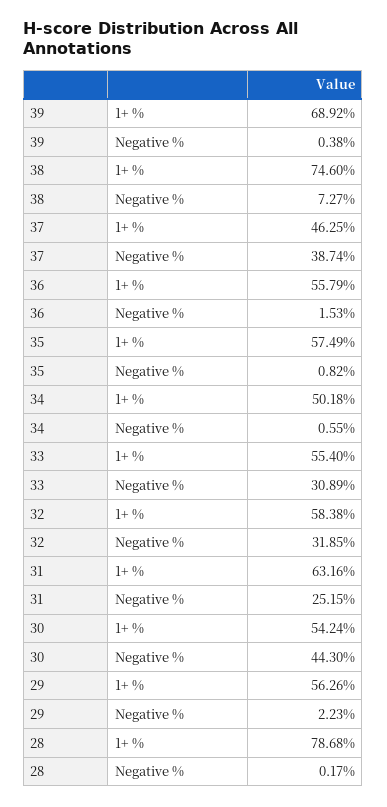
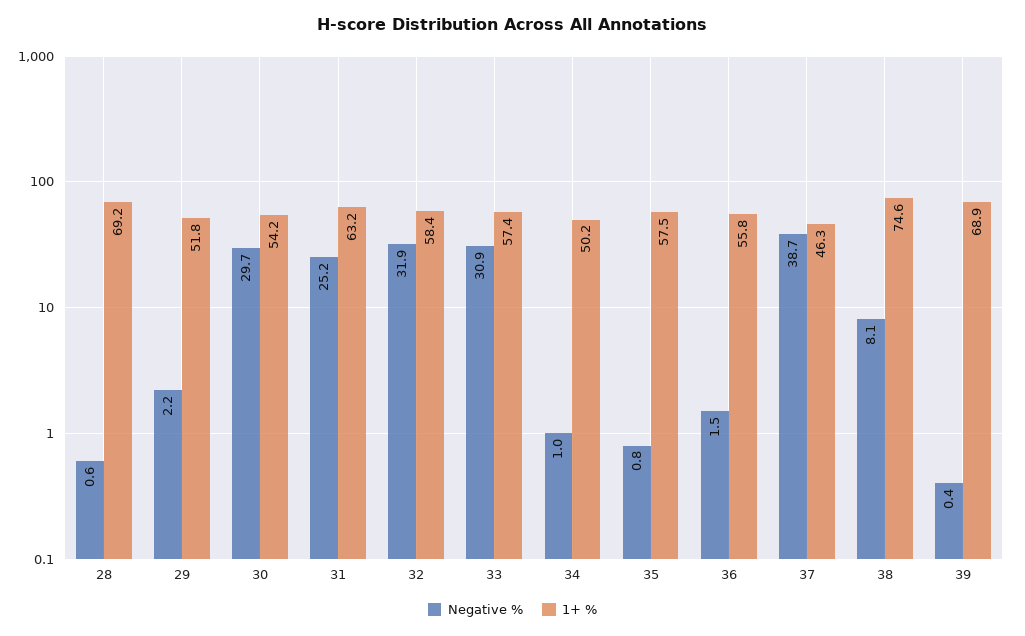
Negative %, 38: 7.27 -> 8.1
Negative %, 34: 0.55 -> 1
1+ %, 33: 55.4 -> 57.4
Negative %, 30: 44.3 -> 29.7
1+ %, 29: 56.26 -> 51.8
1+ %, 28: 78.68 -> 69.2
Negative %, 28: 0.17 -> 0.6

